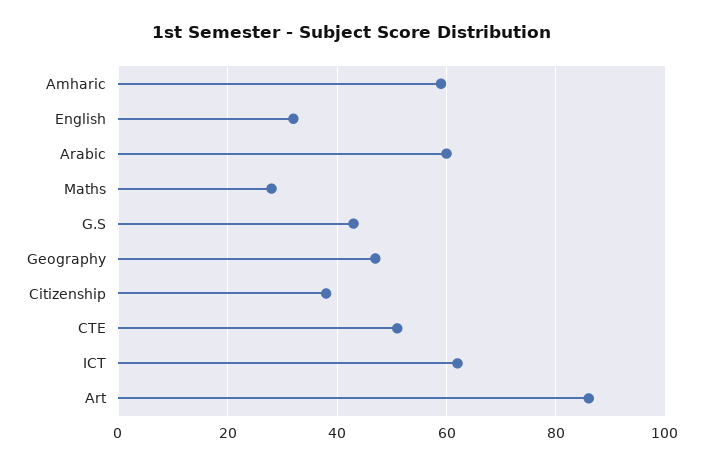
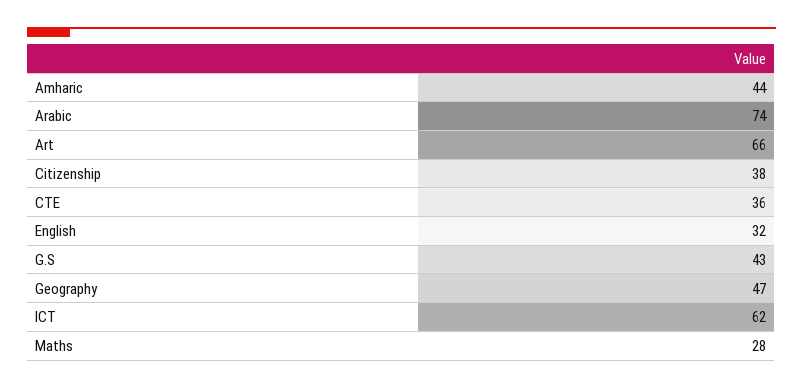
Amharic: 60 -> 44
Arabic: 60 -> 74
CTE: 50 -> 36
Art: 85 -> 66

